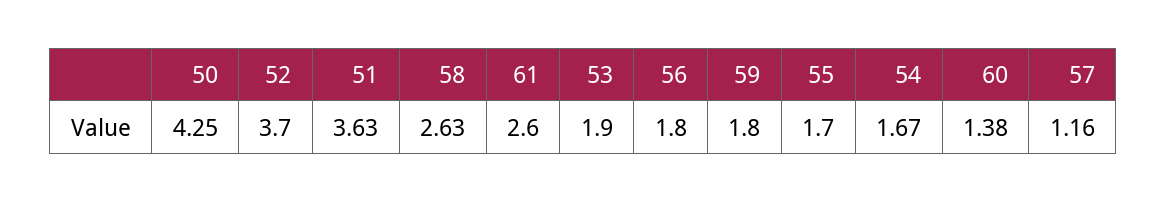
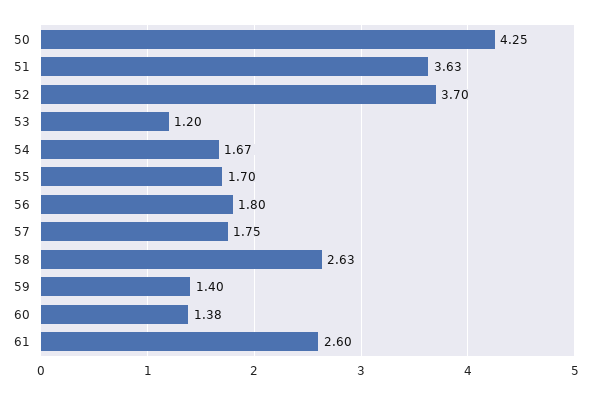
53: 1.9 -> 1.2
59: 1.8 -> 1.4
57: 1.16 -> 1.75

